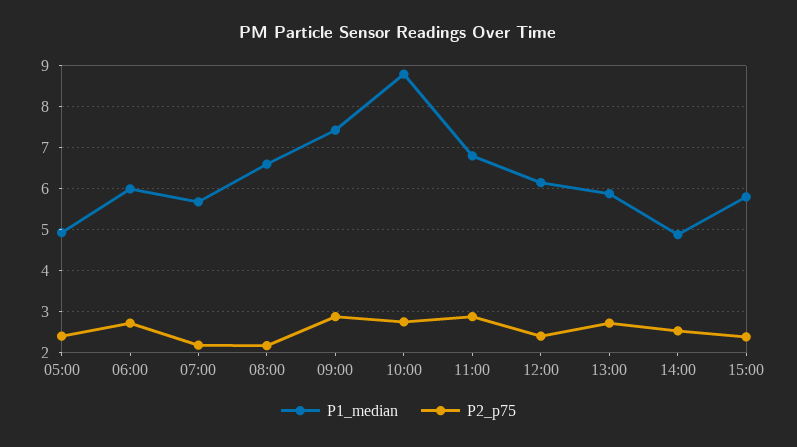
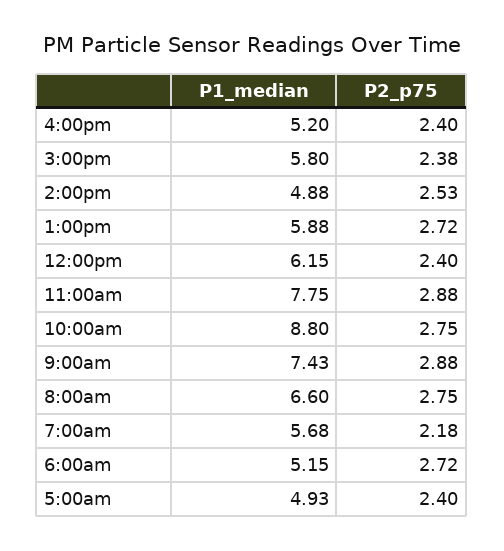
P1_median, 06:00: 6 -> 5.15
P2_p75, 08:00: 2.2 -> 2.75
P1_median, 11:00: 6.8 -> 7.75
P1_median, 4:00pm: none -> 5.2
P2_p75, 4:00pm: none -> 2.4

